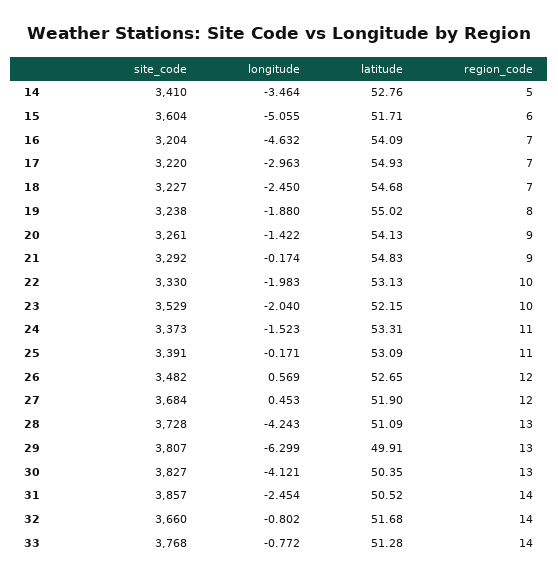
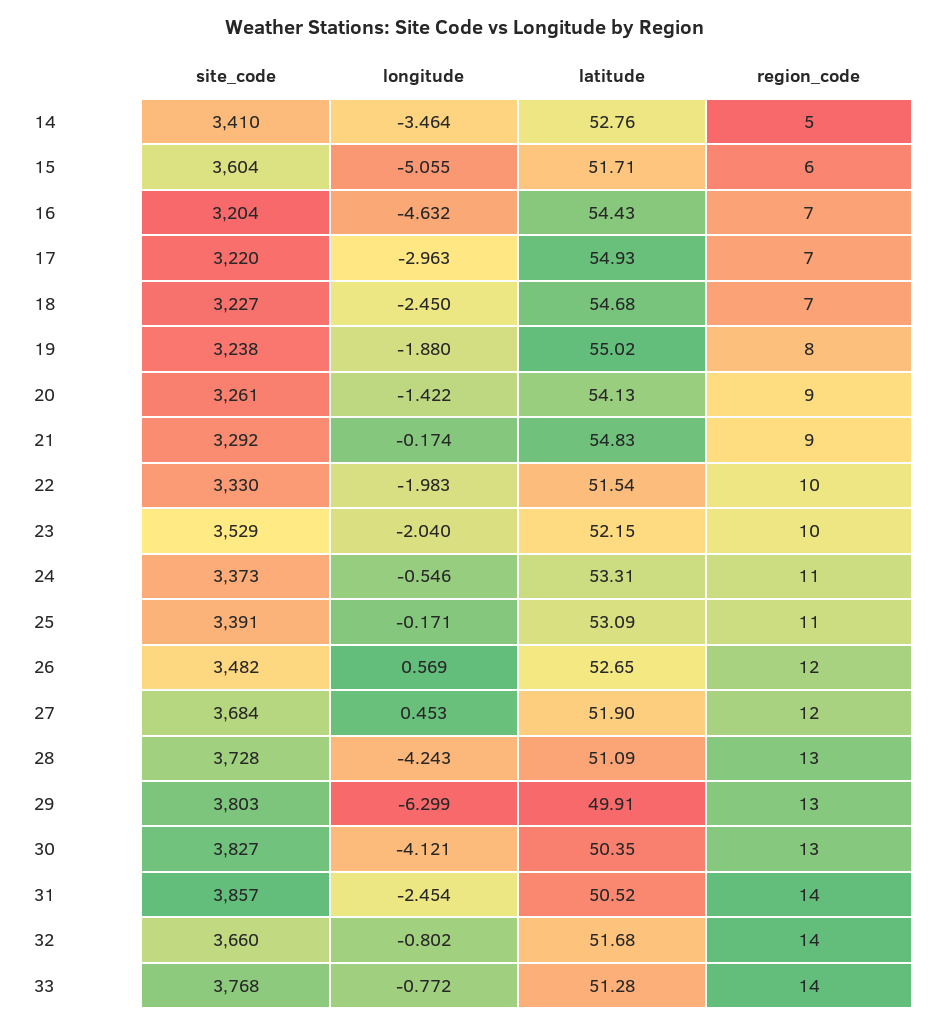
latitude, 16: 54.09 -> 54.43
latitude, 22: 53.13 -> 51.54
longitude, 24: -1.523 -> -0.546
site_code, 29: 3807 -> 3803

